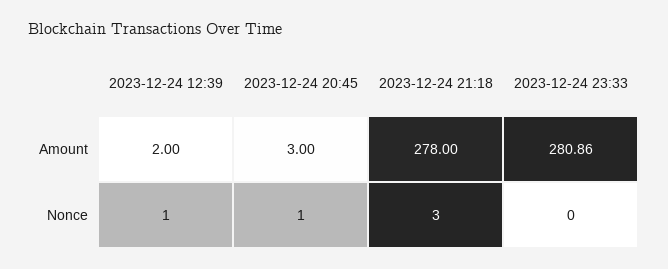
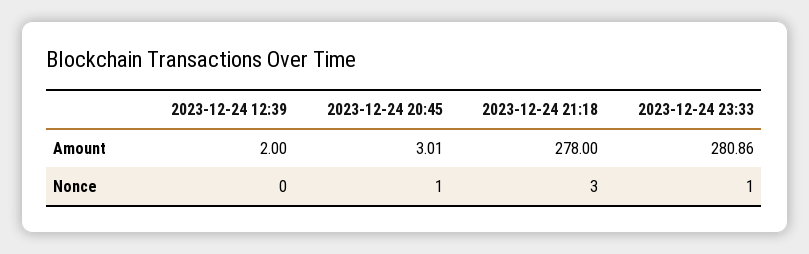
2023-12-24 20:45, Amount: 3 -> 3.01
2023-12-24 12:39, Nonce: 1 -> 0
2023-12-24 23:33, Nonce: 0 -> 1

